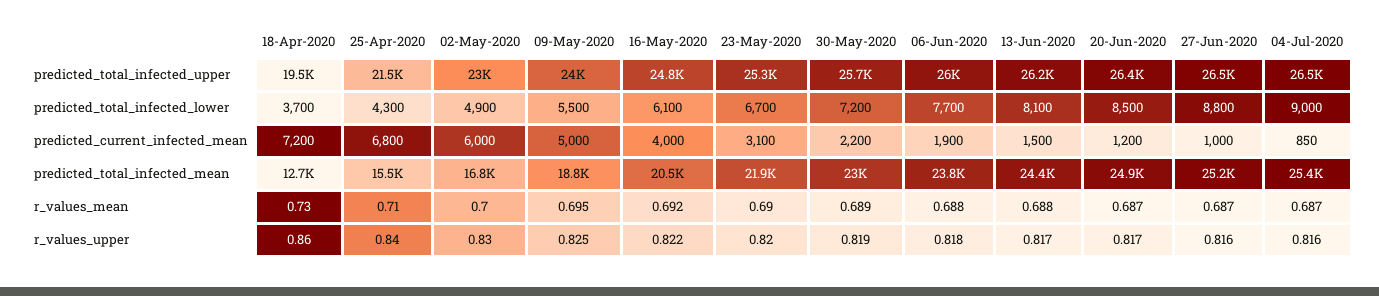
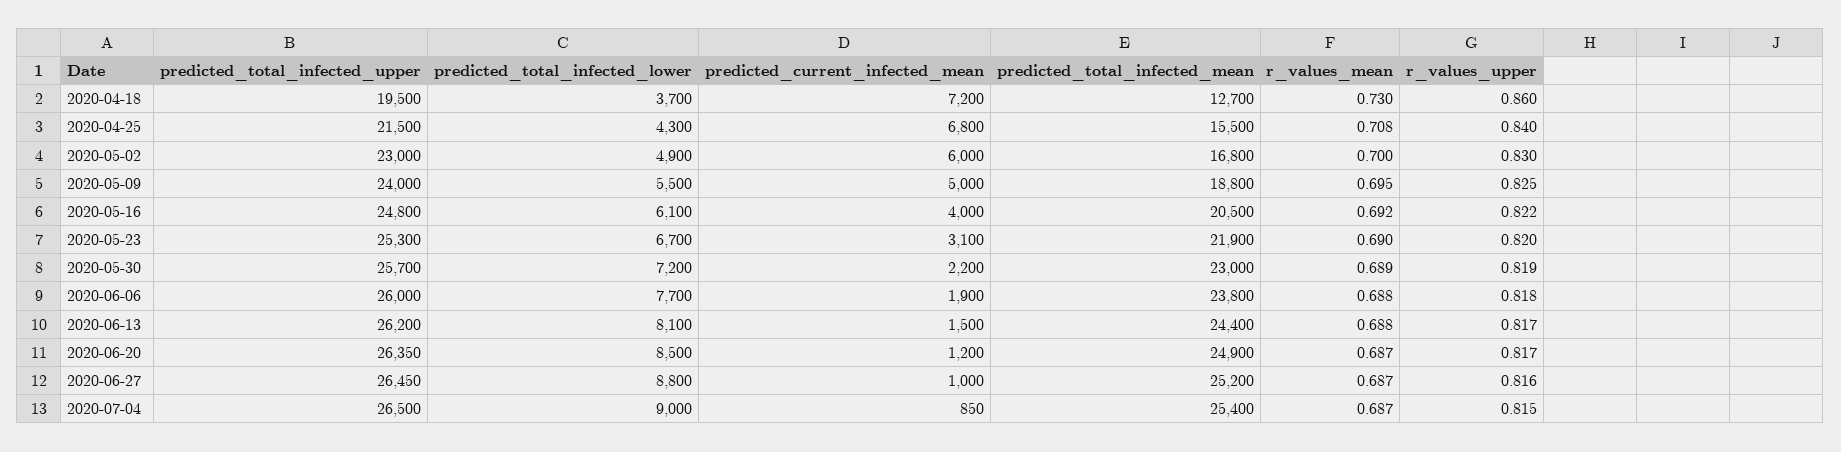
25-Apr-2020, r_values_mean: 0.71 -> 0.708
04-Jul-2020, r_values_upper: 0.816 -> 0.815

